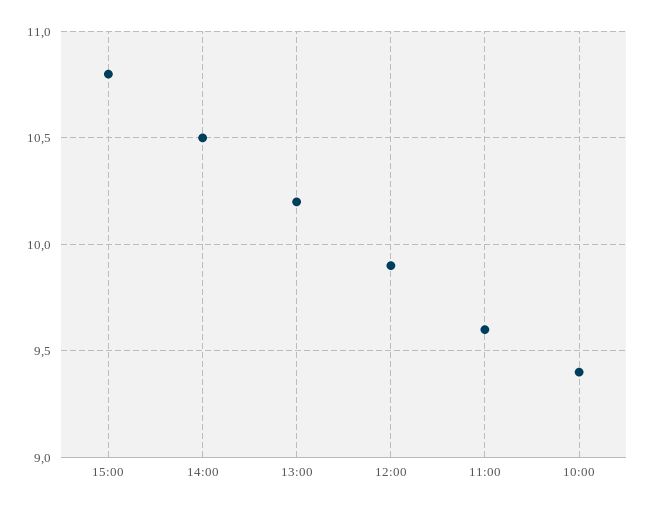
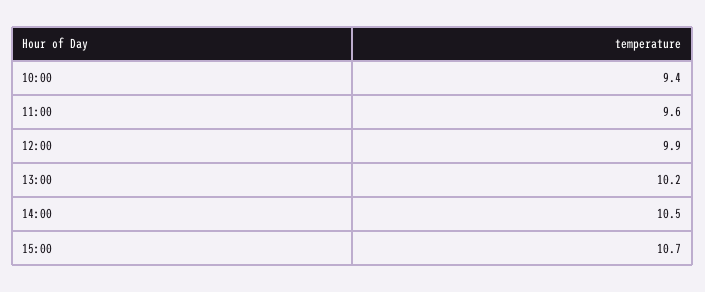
15:00: 10.8 -> 10.7

